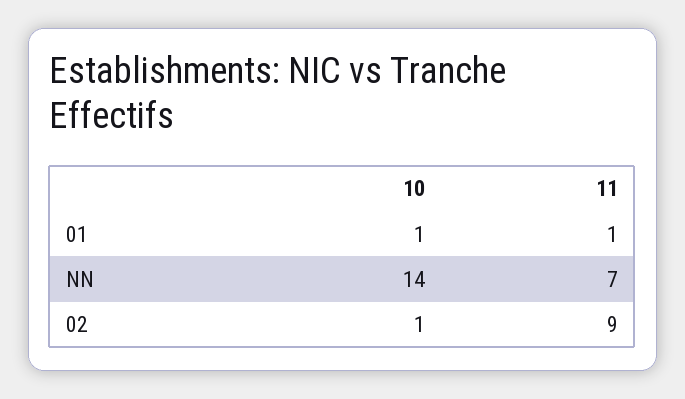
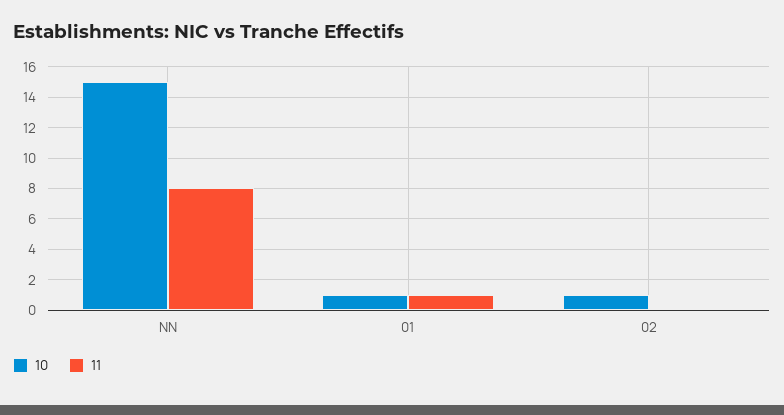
10, NN: 14 -> 15
11, NN: 7 -> 8
11, 02: 9 -> 0

